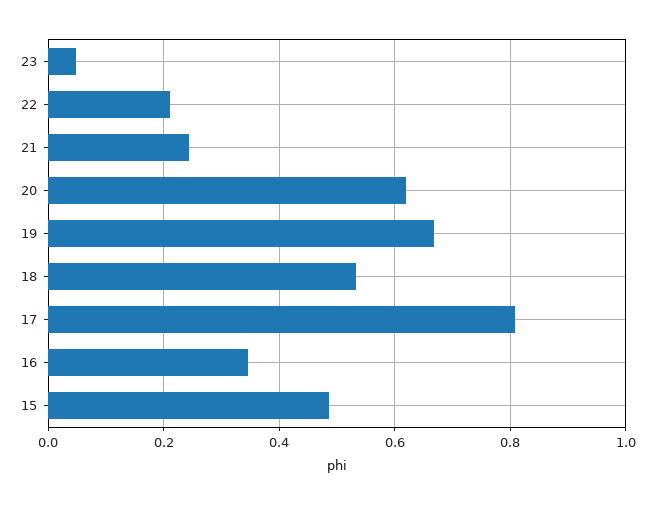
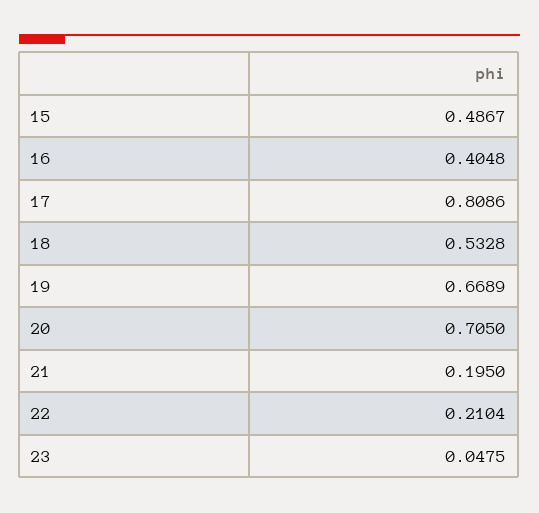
21: 0.24 -> 0.195
20: 0.62 -> 0.705
16: 0.34 -> 0.4048

